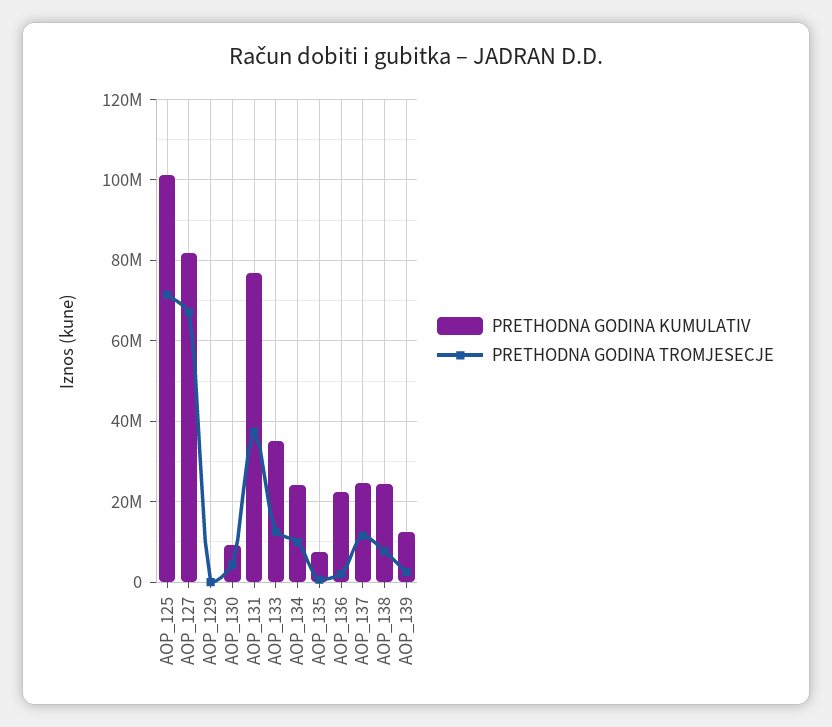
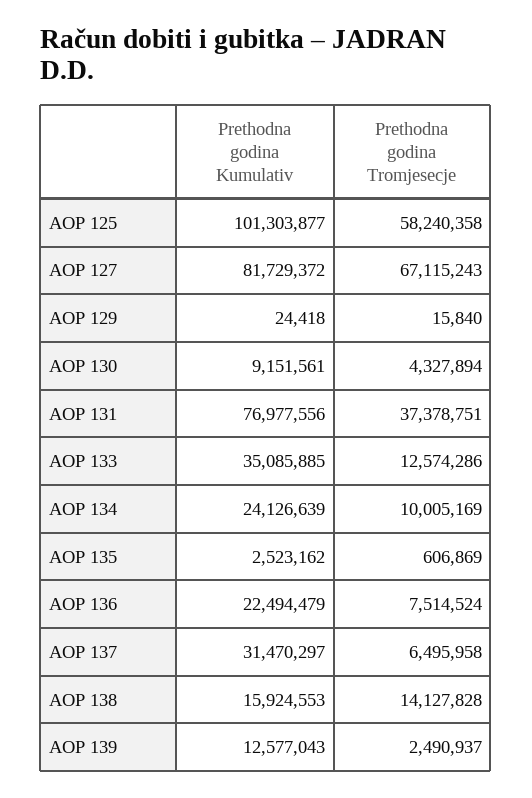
PRETHODNA GODINA TROMJESECJE, AOP_125: 72000000 -> 58240358
PRETHODNA GODINA KUMULATIV, AOP_135: 8000000 -> 2523162
PRETHODNA GODINA TROMJESECJE, AOP_136: 2000000 -> 7514524
PRETHODNA GODINA KUMULATIV, AOP_137: 24000000 -> 31470297
PRETHODNA GODINA TROMJESECJE, AOP_137: 12000000 -> 6495958
PRETHODNA GODINA KUMULATIV, AOP_138: 24000000 -> 15924553
PRETHODNA GODINA TROMJESECJE, AOP_138: 8000000 -> 14127828

